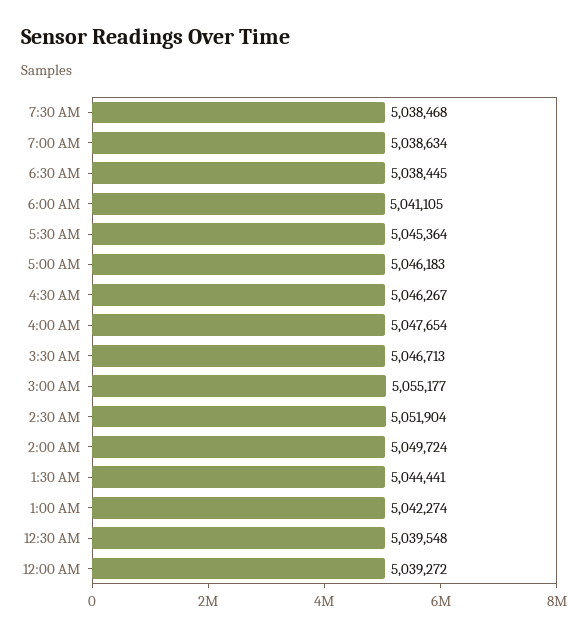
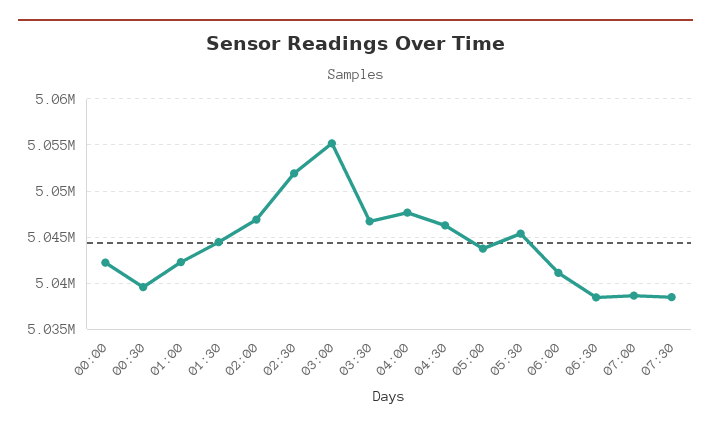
5:00 AM: 5046183 -> 5044000
2:00 AM: 5049724 -> 5047000
12:00 AM: 5039272 -> 5042000

